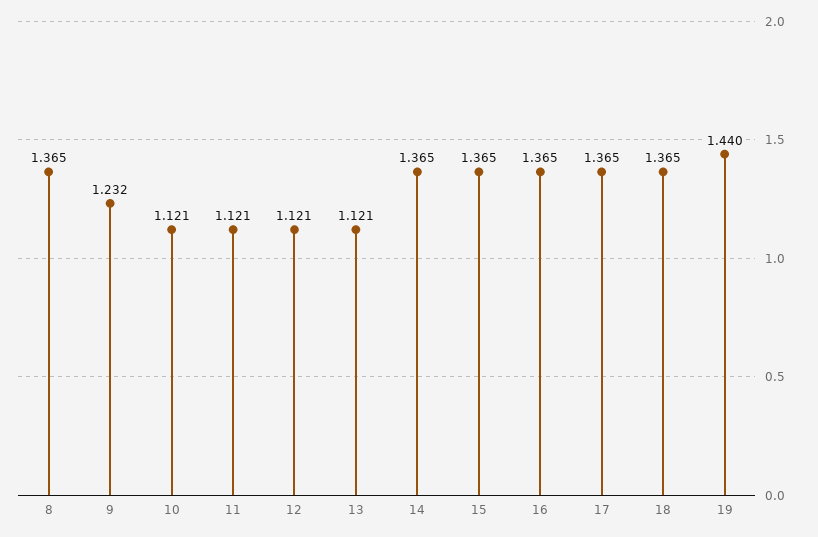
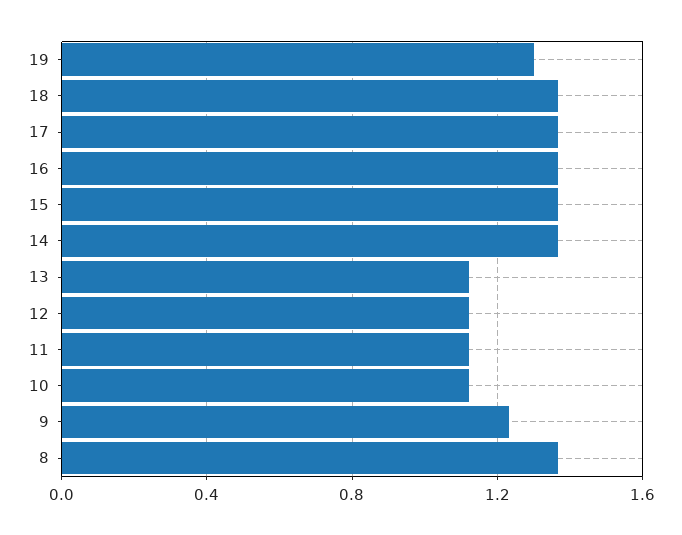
19: 1.44 -> 1.3

